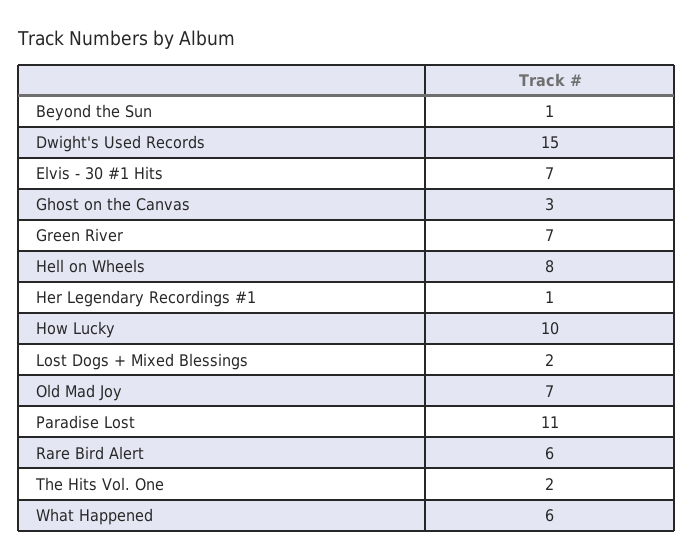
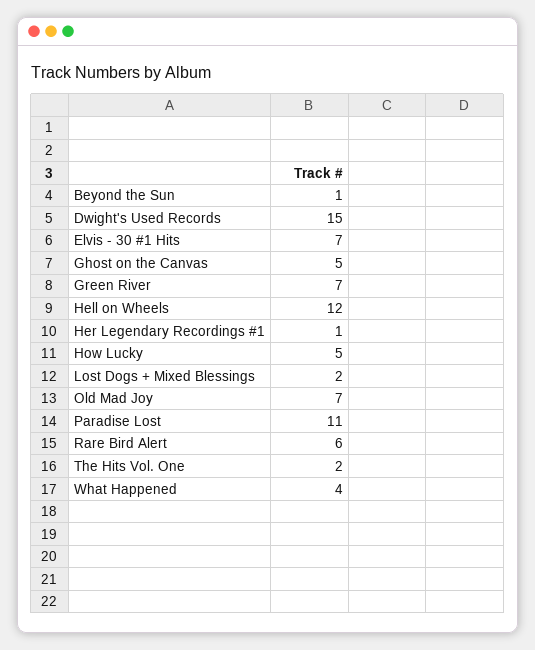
Ghost on the Canvas: 3 -> 5
Hell on Wheels: 8 -> 12
How Lucky: 10 -> 5
What Happened: 6 -> 4

